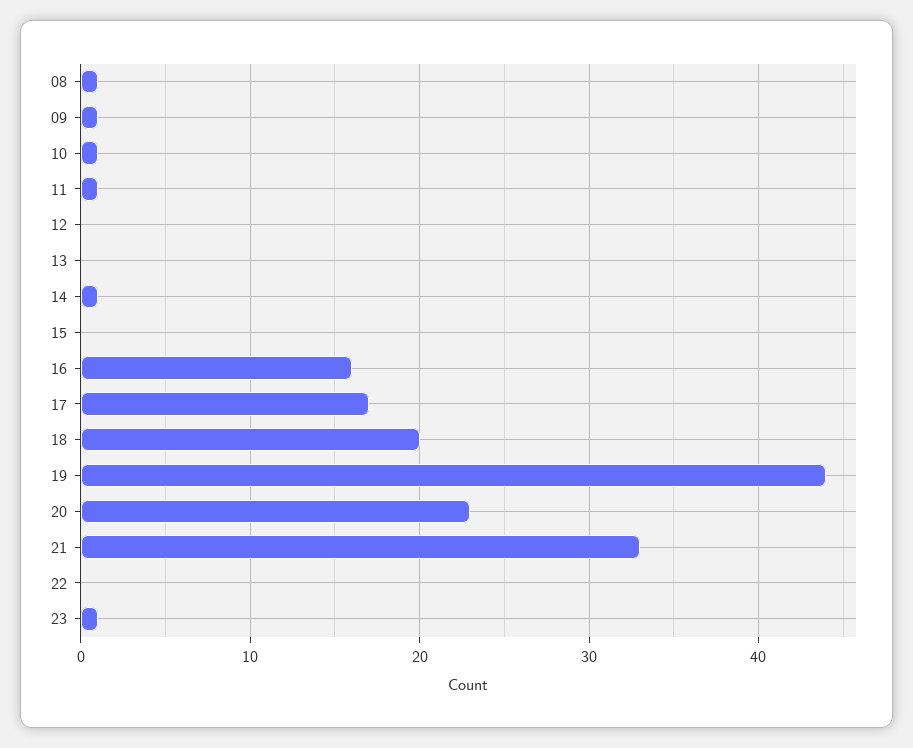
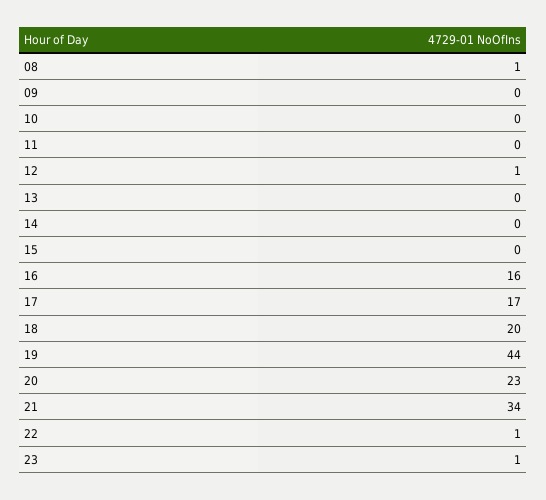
09: 1 -> 0
10: 1 -> 0
11: 1 -> 0
12: 0 -> 1
14: 1 -> 0
21: 33 -> 34
22: 0 -> 1

